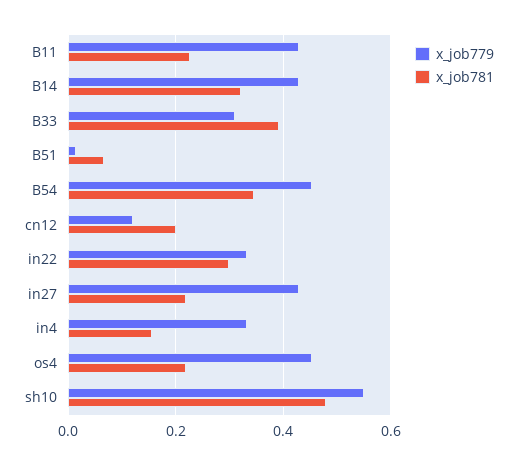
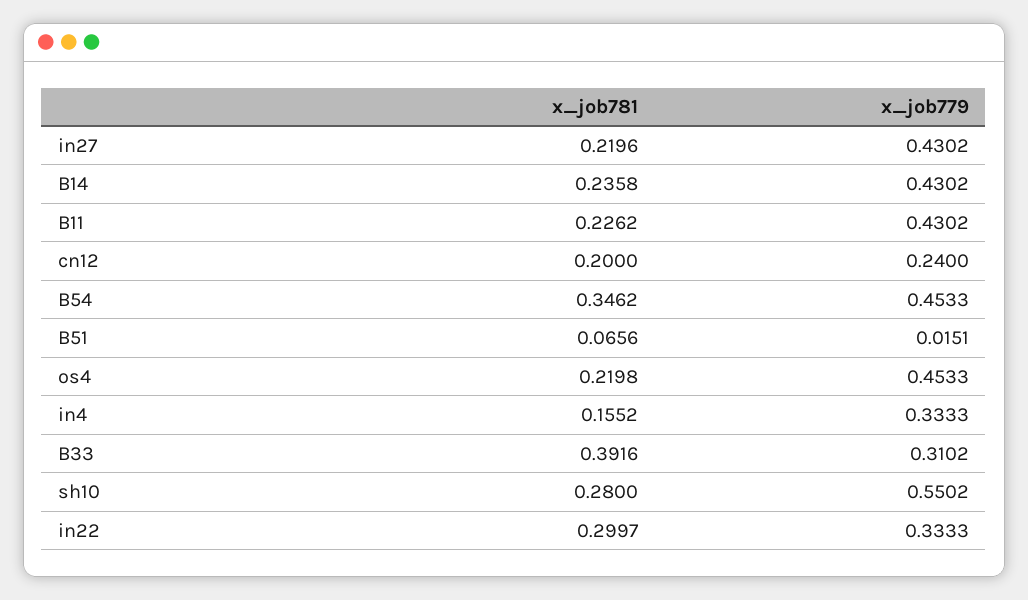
x_job781, B14: 0.32 -> 0.2358
x_job779, cn12: 0.12 -> 0.24
x_job781, sh10: 0.48 -> 0.28

